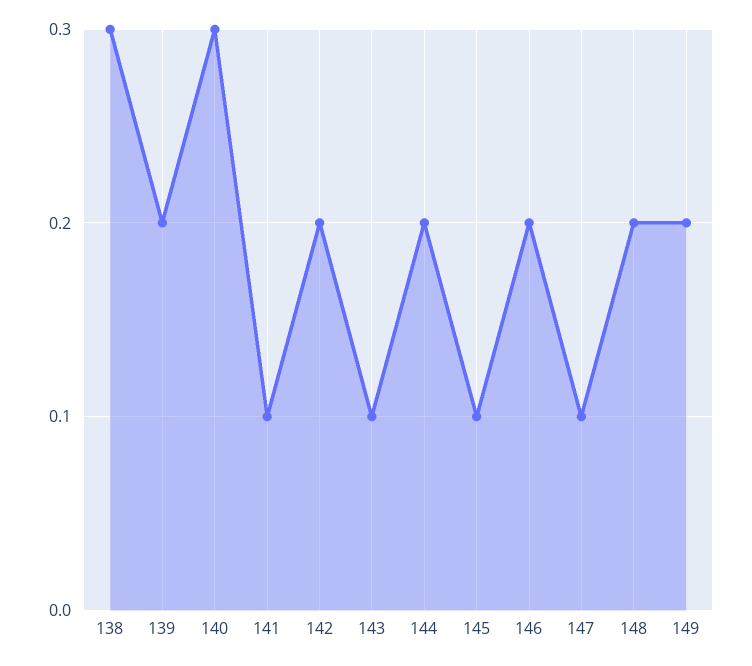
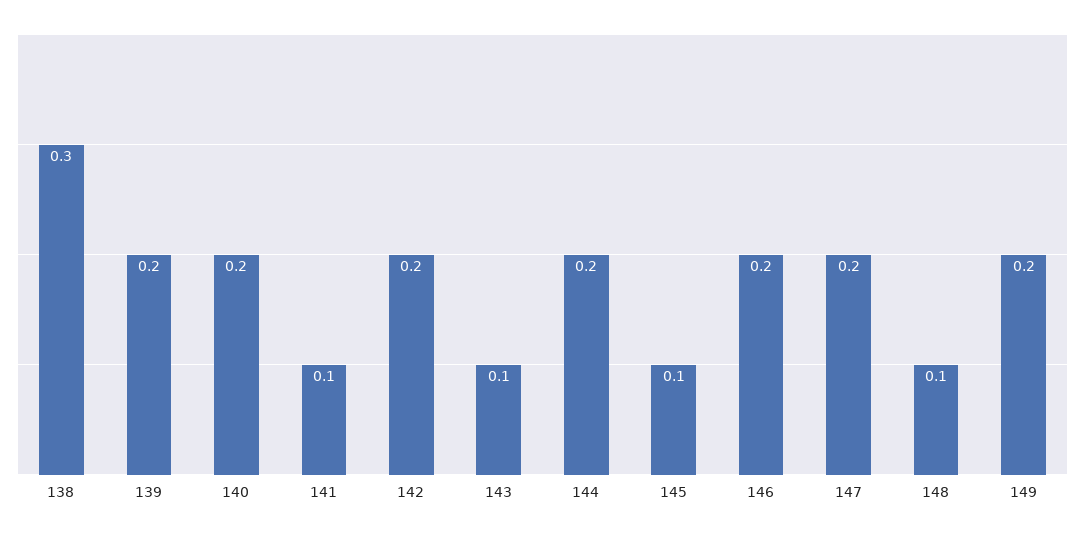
140: 0.3 -> 0.2
147: 0.1 -> 0.2
148: 0.2 -> 0.1

